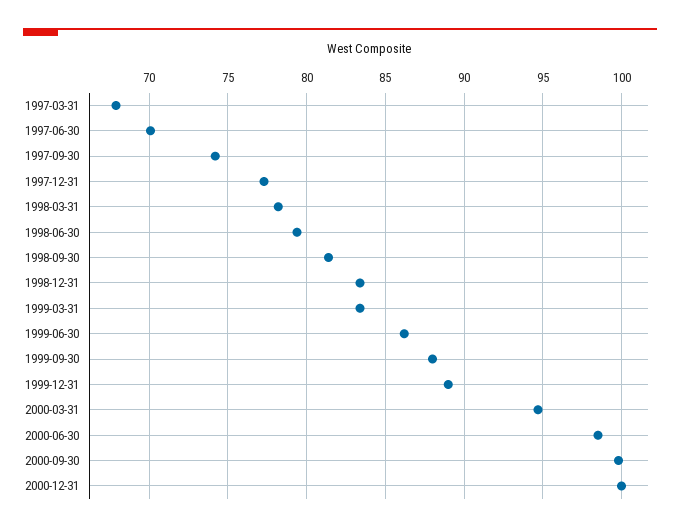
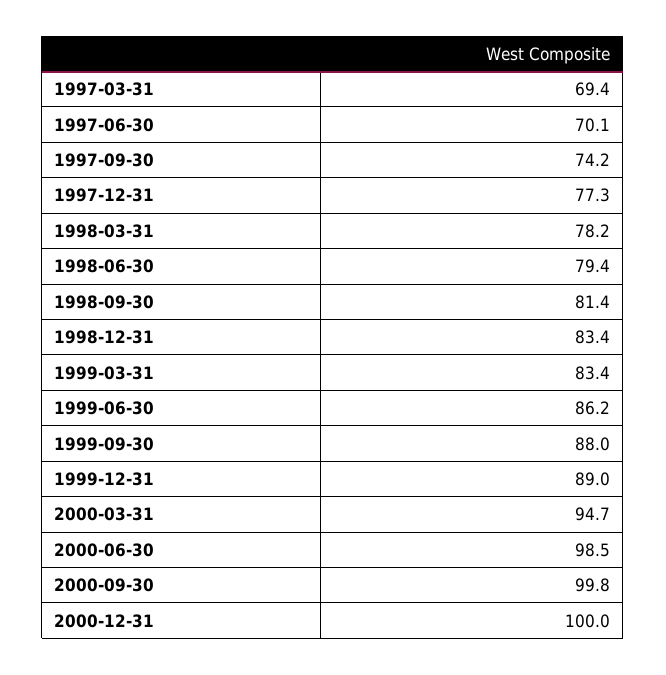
1997-03-31: 68 -> 69.4

